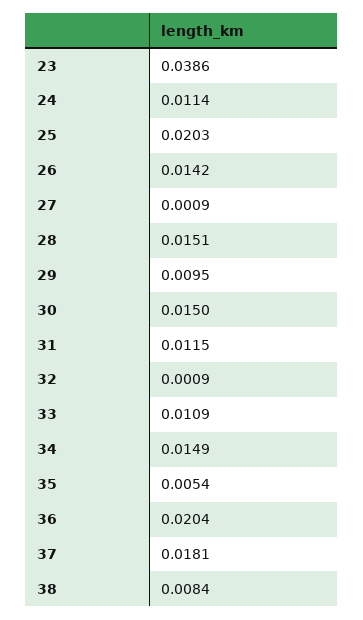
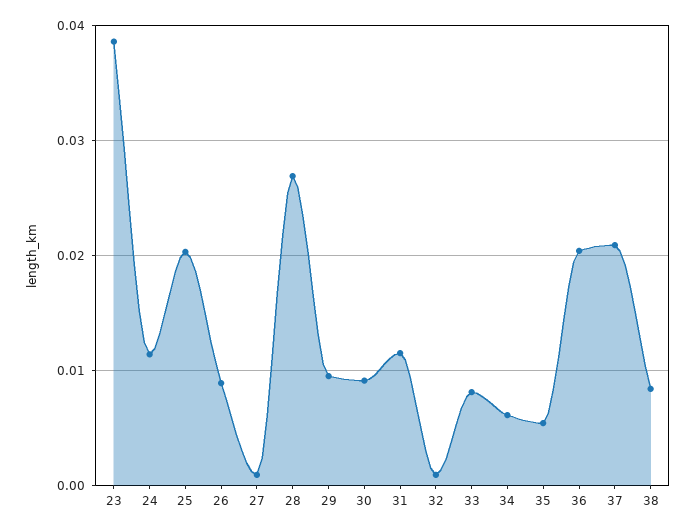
26: 0.0142 -> 0.009
28: 0.0151 -> 0.027
30: 0.015 -> 0.009
33: 0.0109 -> 0.008
34: 0.0149 -> 0.006
37: 0.0181 -> 0.021

